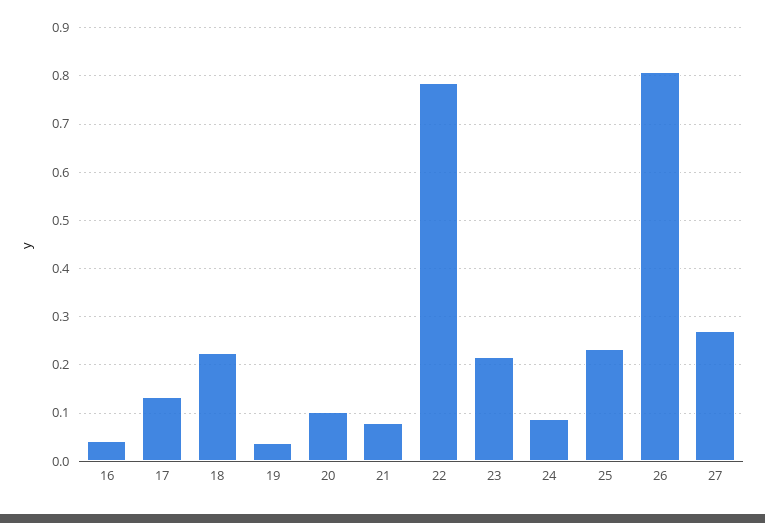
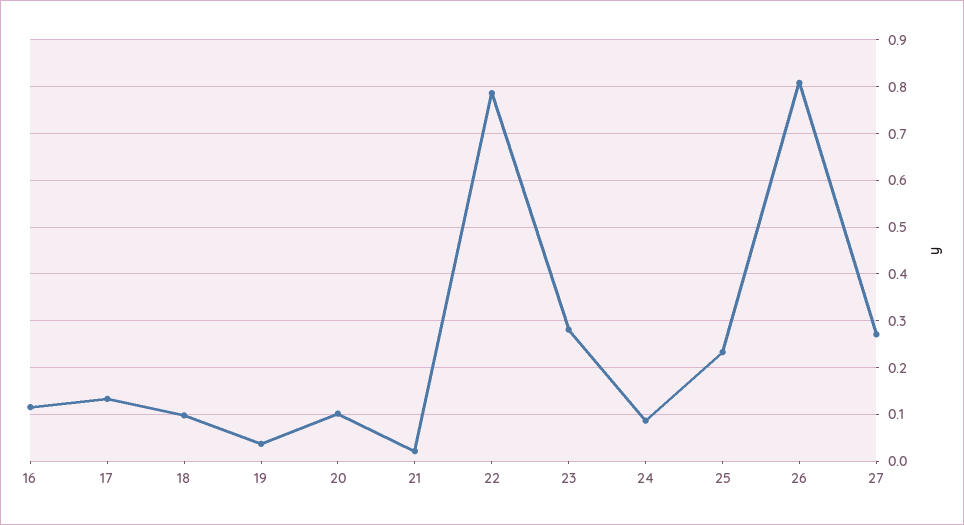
16: 0.04 -> 0.12
18: 0.22 -> 0.1
21: 0.08 -> 0.02
23: 0.22 -> 0.28

